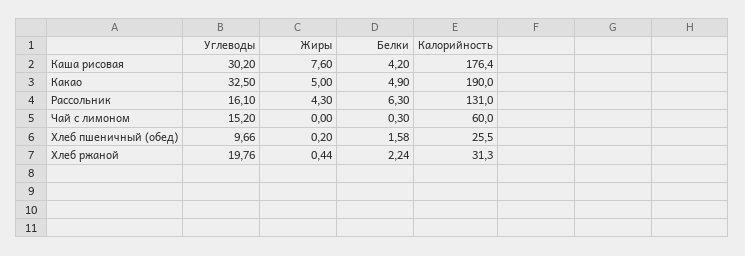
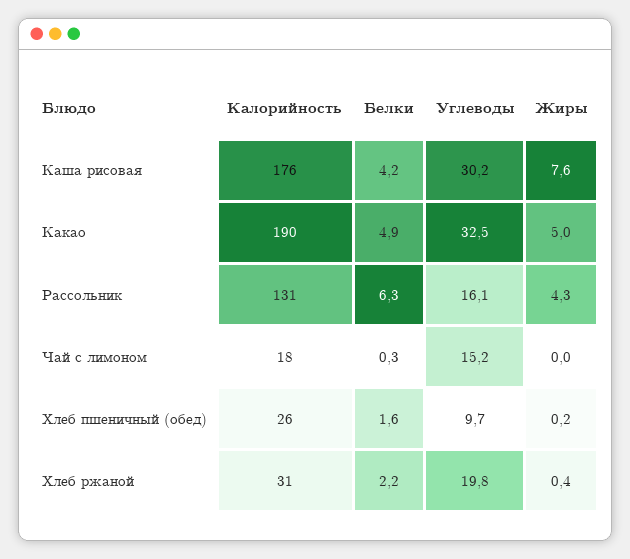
Калорийность, Чай с лимоном: 60 -> 18

